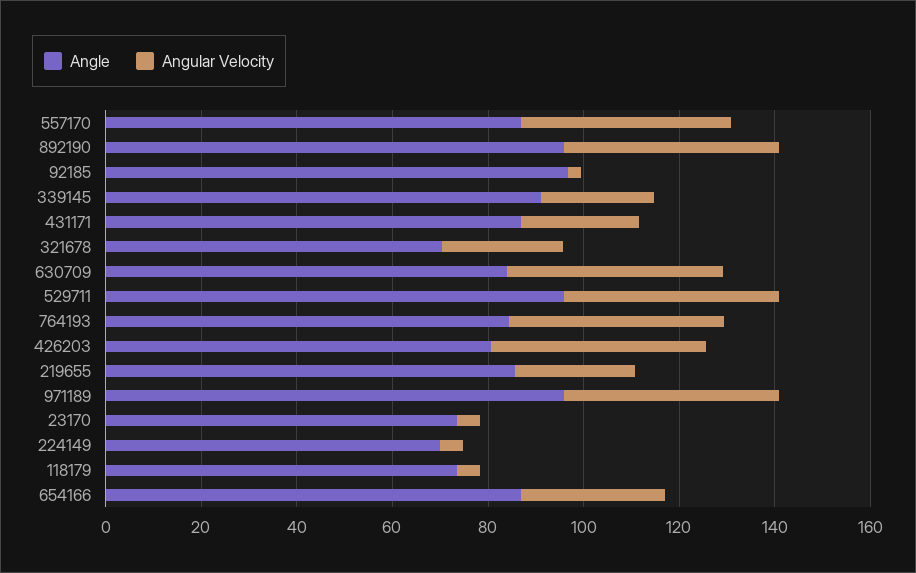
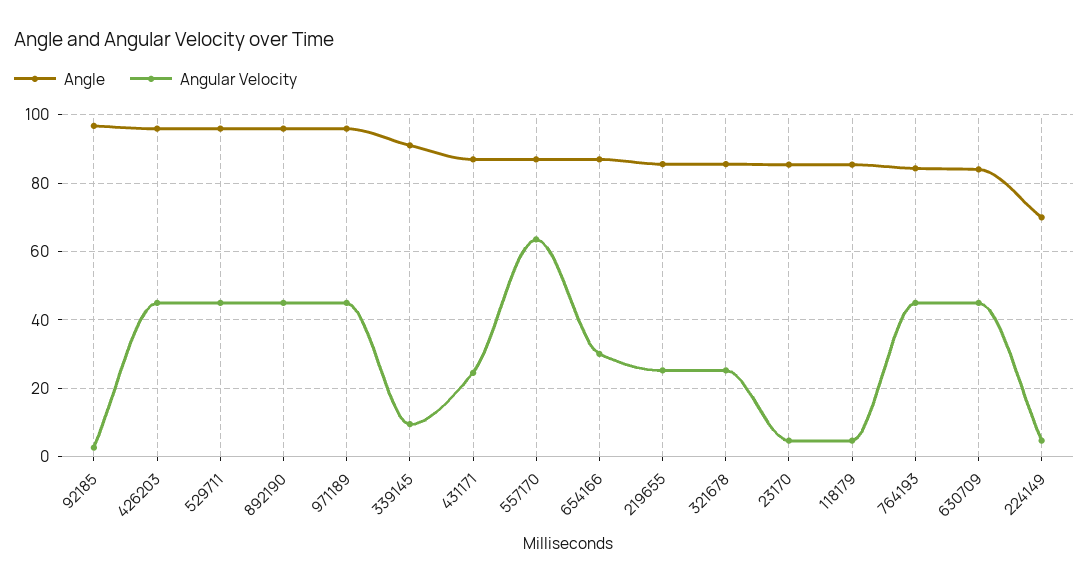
Angular Velocity, 557170: 45 -> 64
Angular Velocity, 339145: 25 -> 10
Angle, 321678: 70 -> 86
Angle, 426203: 80 -> 96
Angle, 23170: 75 -> 86
Angle, 118179: 75 -> 86

